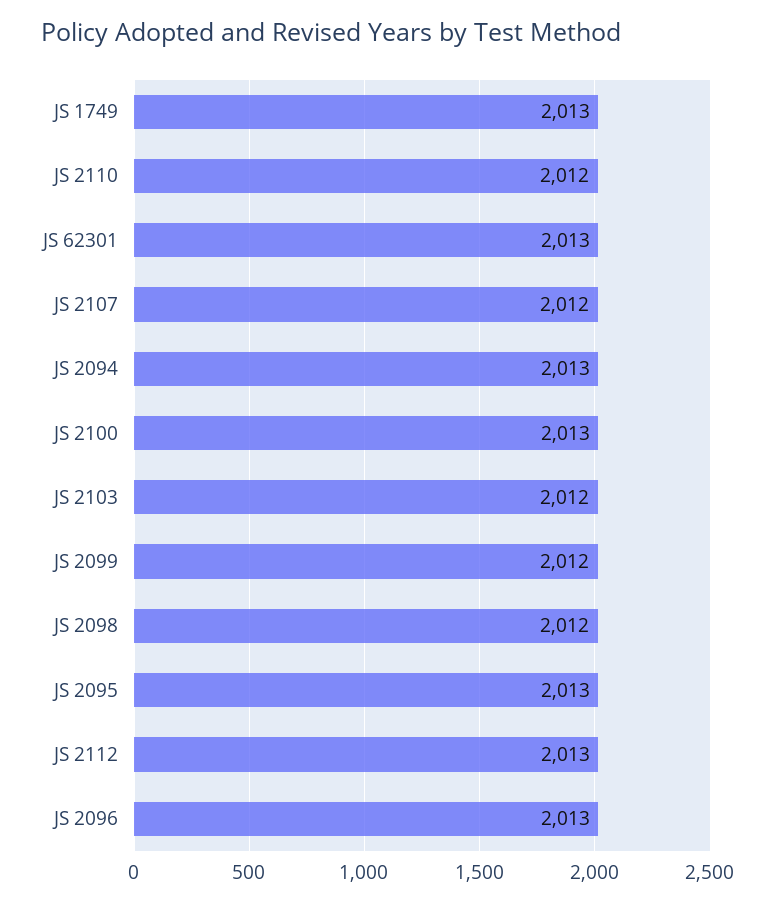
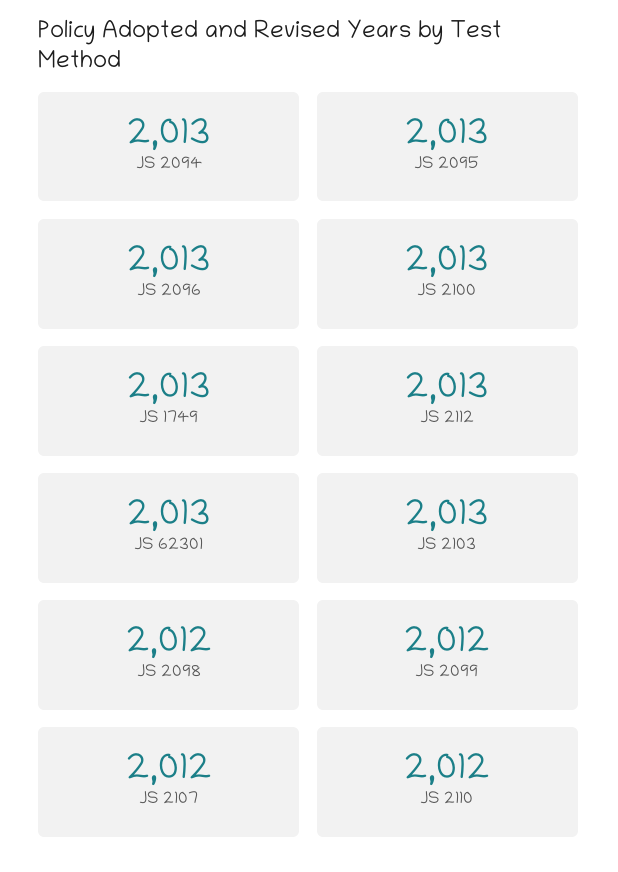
JS 2103: 2012 -> 2013

